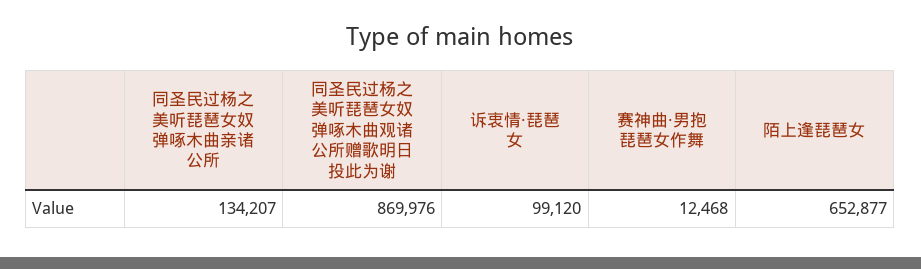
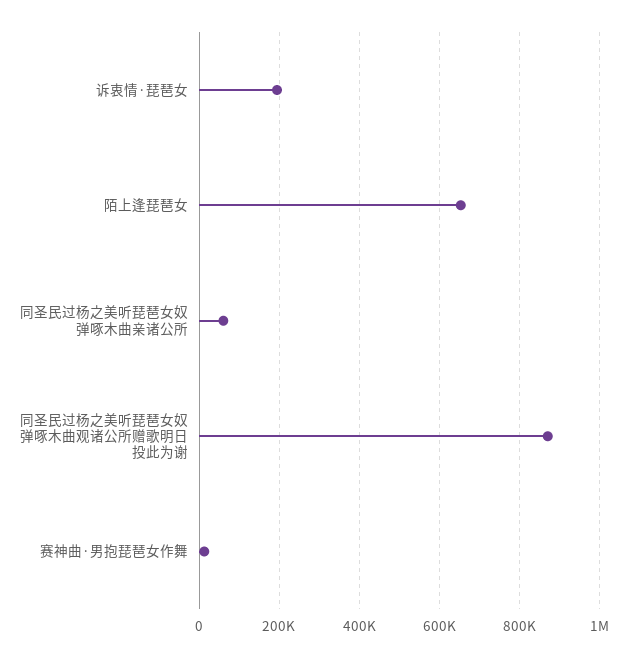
同圣民过杨之美听琵琶女奴弹啄木曲亲诸公所: 134207 -> 60000
诉衷情·琵琶女: 99120 -> 200000

